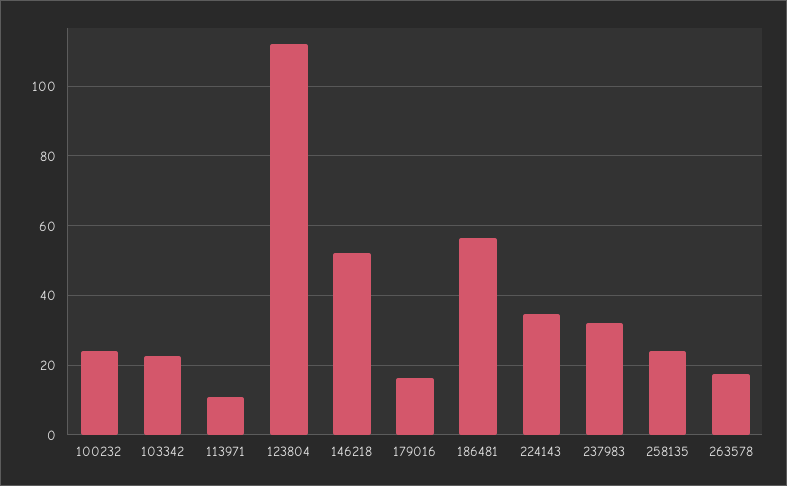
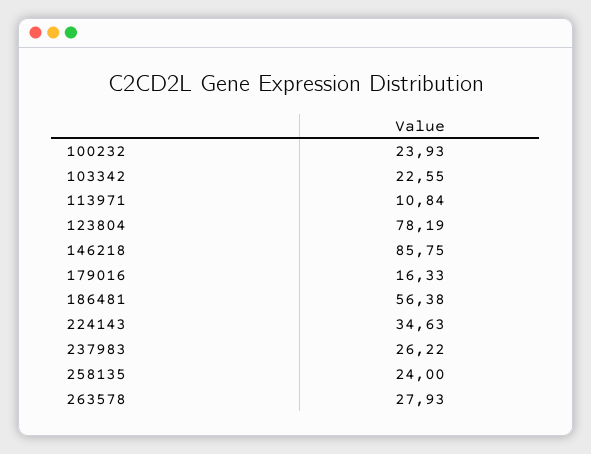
123804: 112 -> 78.19
146218: 52 -> 85.75
237983: 32 -> 26.22
263578: 18 -> 27.93

